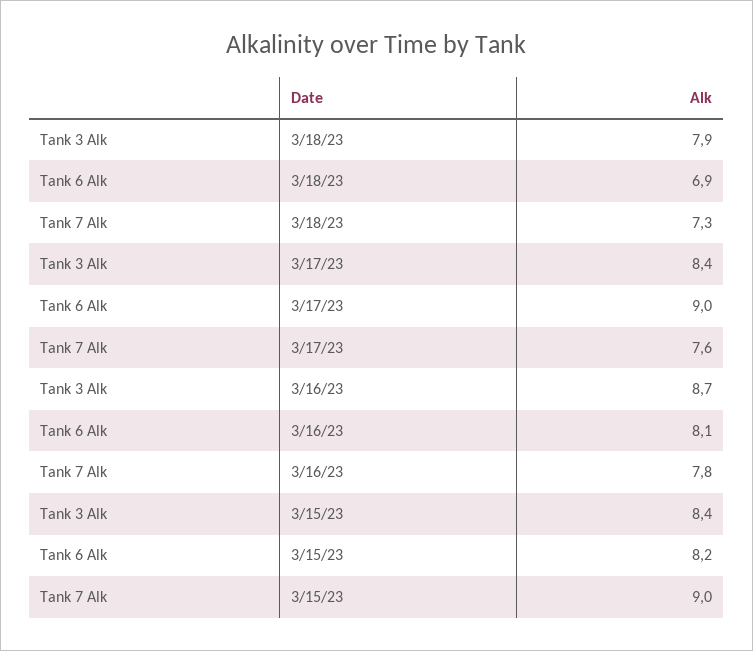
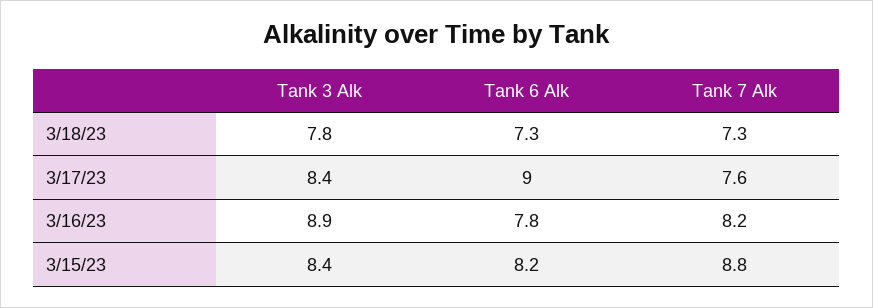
Tank 3 Alk, 3/18/23: 7.9 -> 7.8
Tank 6 Alk, 3/18/23: 6.9 -> 7.3
Tank 3 Alk, 3/16/23: 8.7 -> 8.9
Tank 6 Alk, 3/16/23: 8.1 -> 7.8
Tank 7 Alk, 3/16/23: 7.8 -> 8.2
Tank 7 Alk, 3/15/23: 9 -> 8.8

